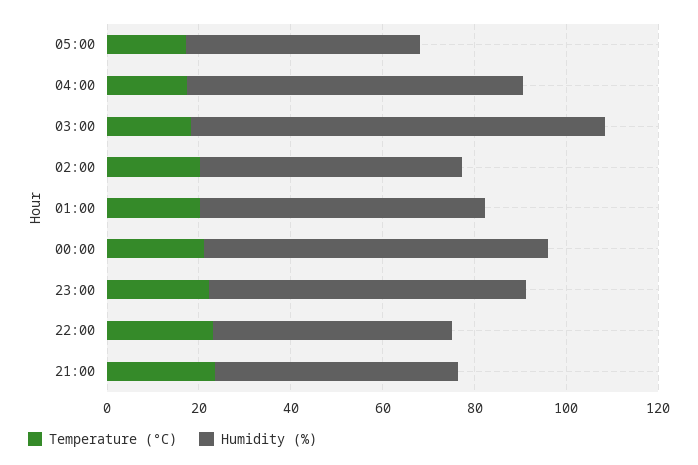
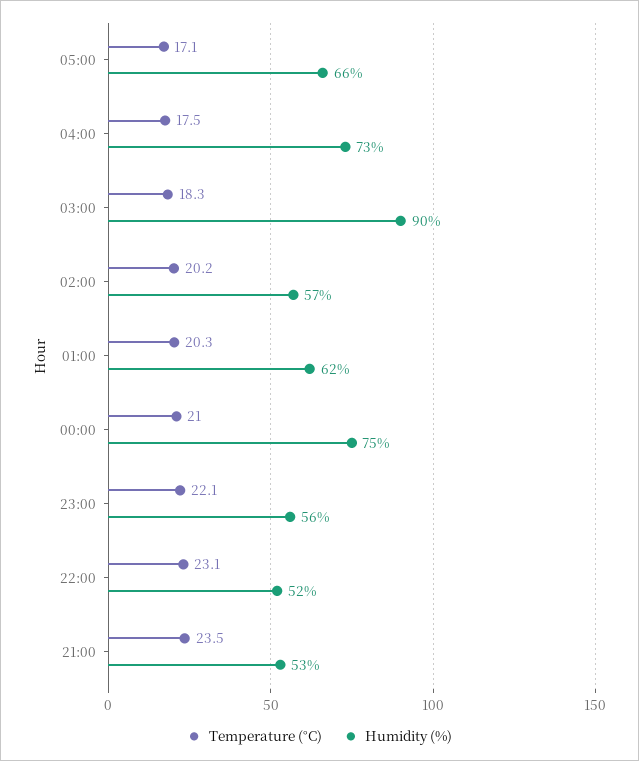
Humidity (%), 05:00: 50 -> 66
Humidity (%), 23:00: 70 -> 56

